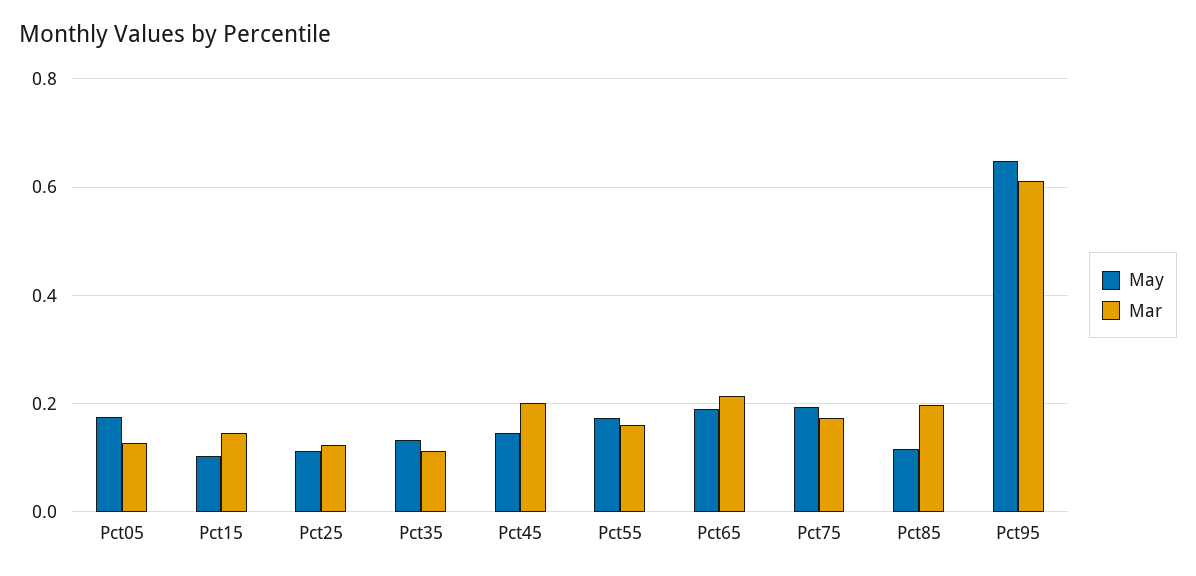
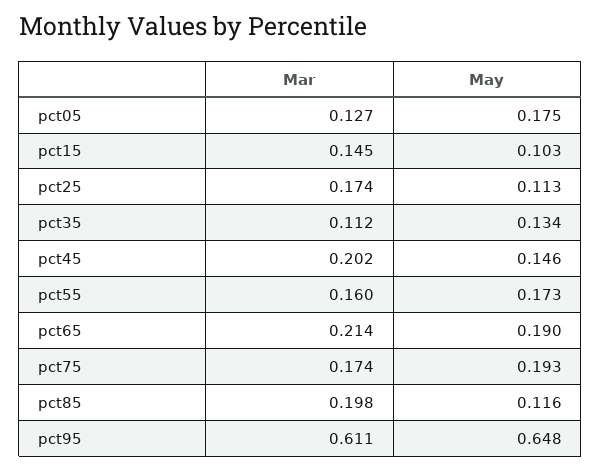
Mar, Pct25: 0.12 -> 0.174

